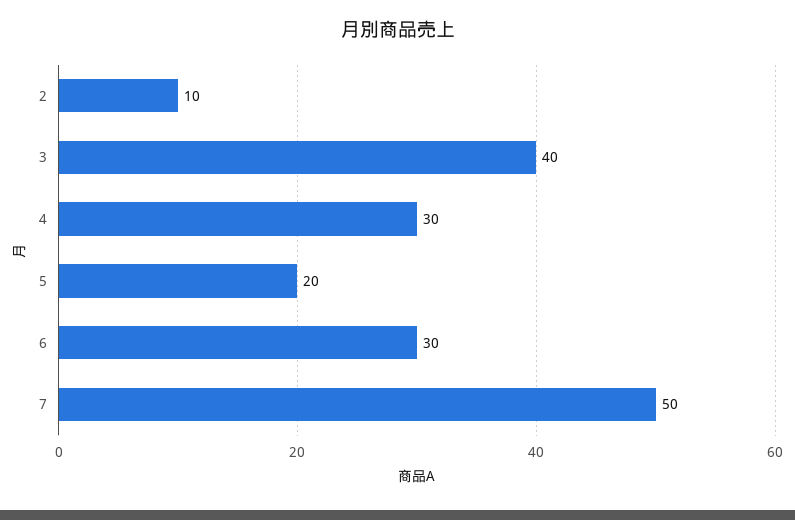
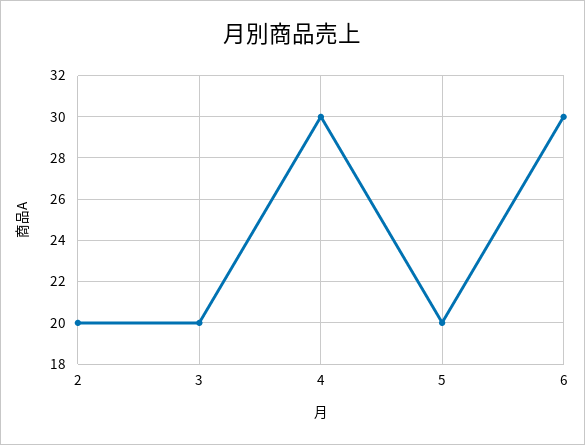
2: 10 -> 20
3: 40 -> 20
7: 50 -> none

